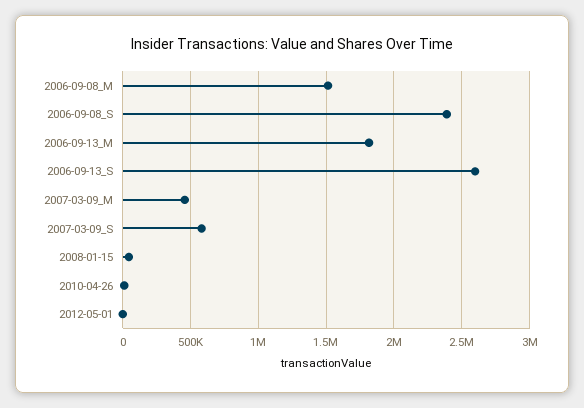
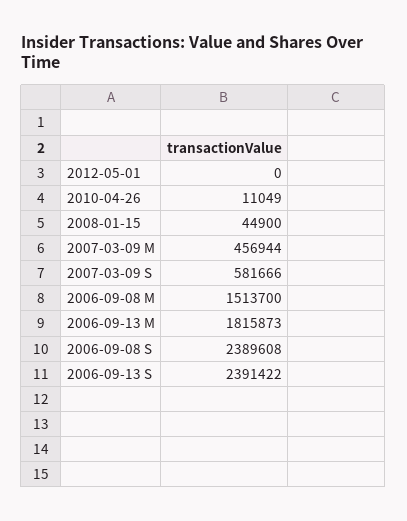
2006-09-13_S: 2600000 -> 2391422

